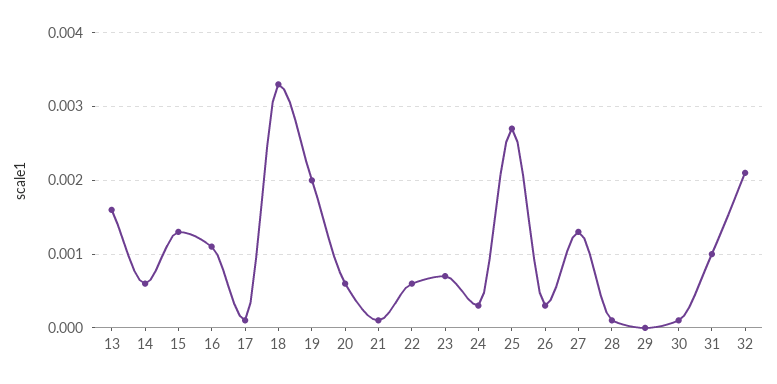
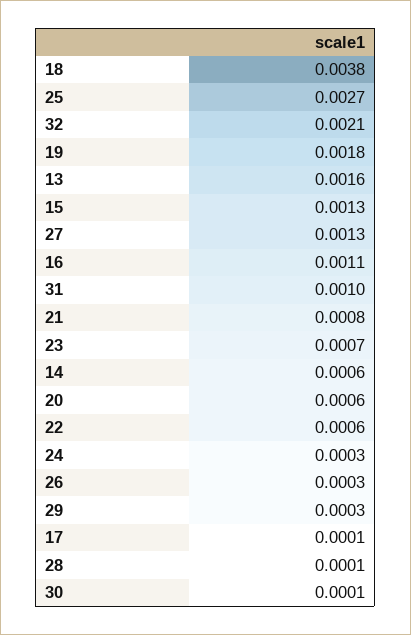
18: 0.0033 -> 0.0038
19: 0.002 -> 0.0018
21: 0.0001 -> 0.0008
29: 0 -> 0.0003

